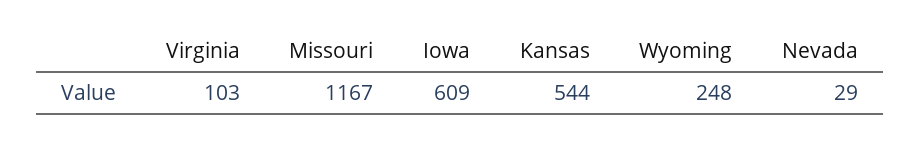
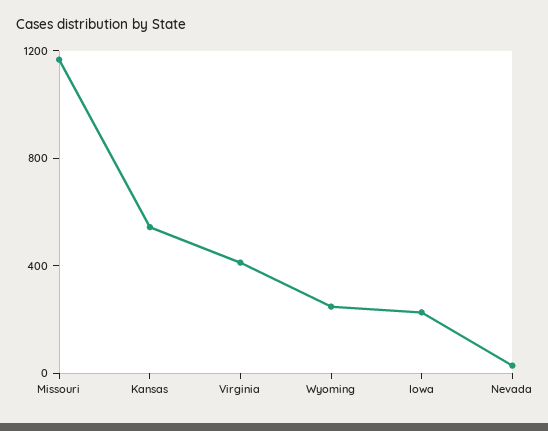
Virginia: 103 -> 400
Iowa: 609 -> 200

